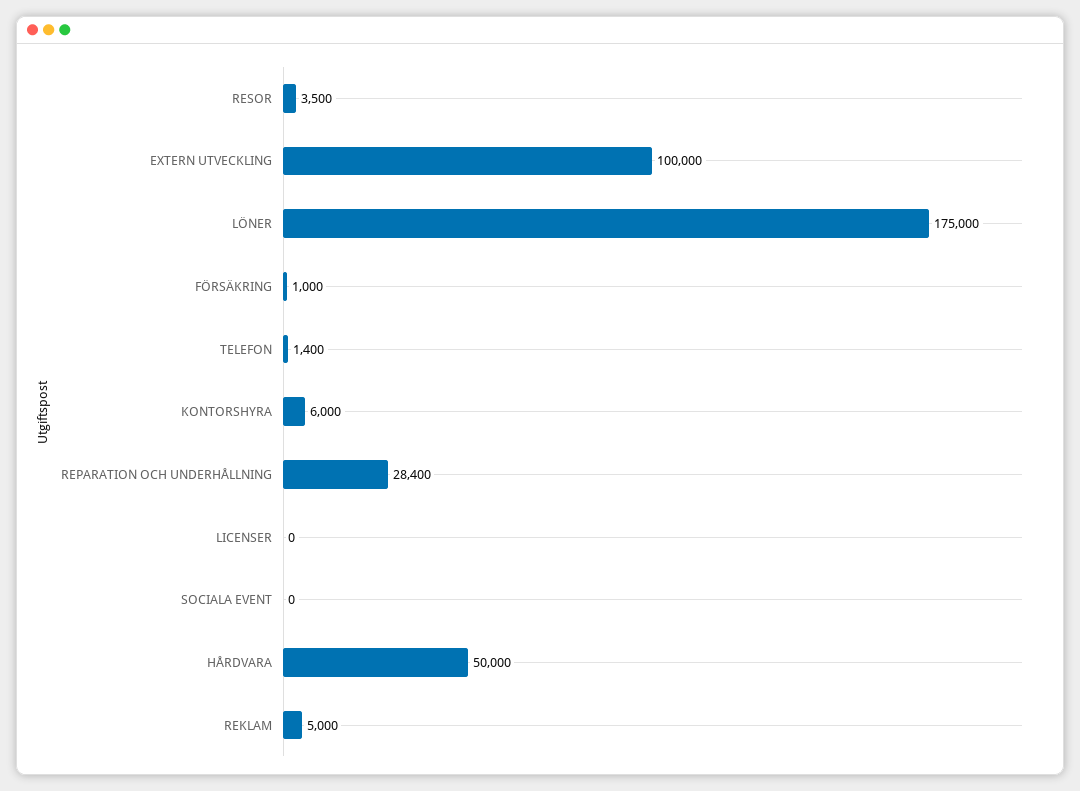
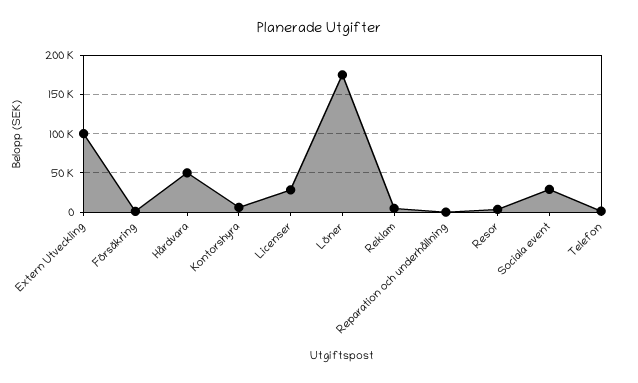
REPARATION OCH UNDERHÅLLNING: 28400 -> 0
LICENSER: 0 -> 30000
SOCIALA EVENT: 0 -> 30000

